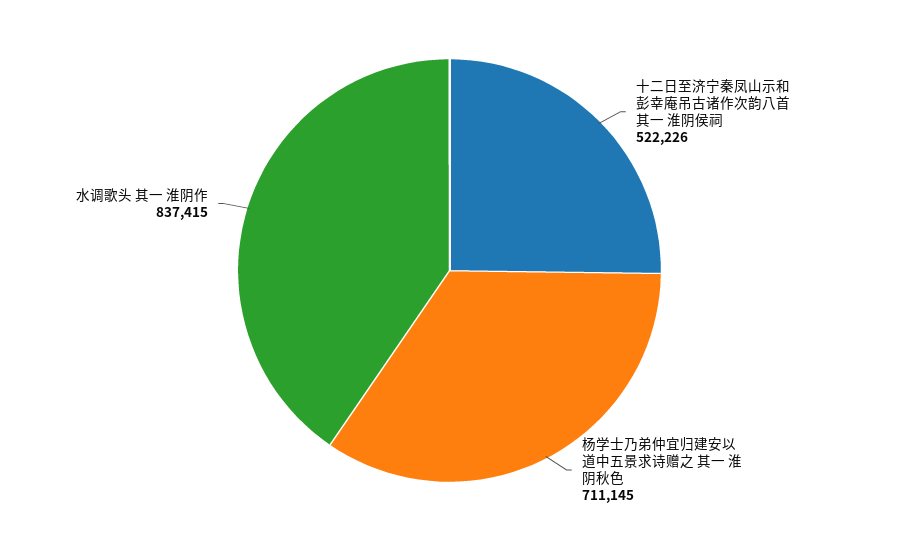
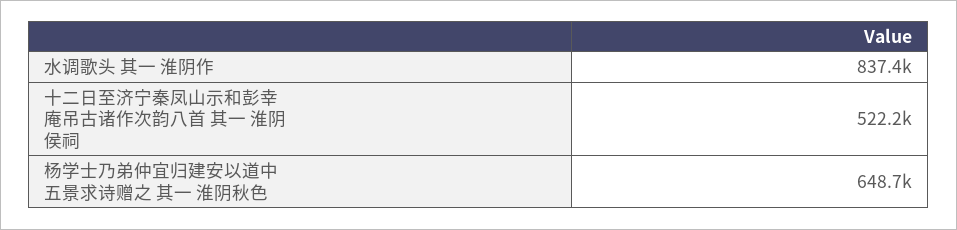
杨学士乃弟仲宜归建安以道中五景求诗赠之 其一 淮阴秋色: 711145 -> 648700

